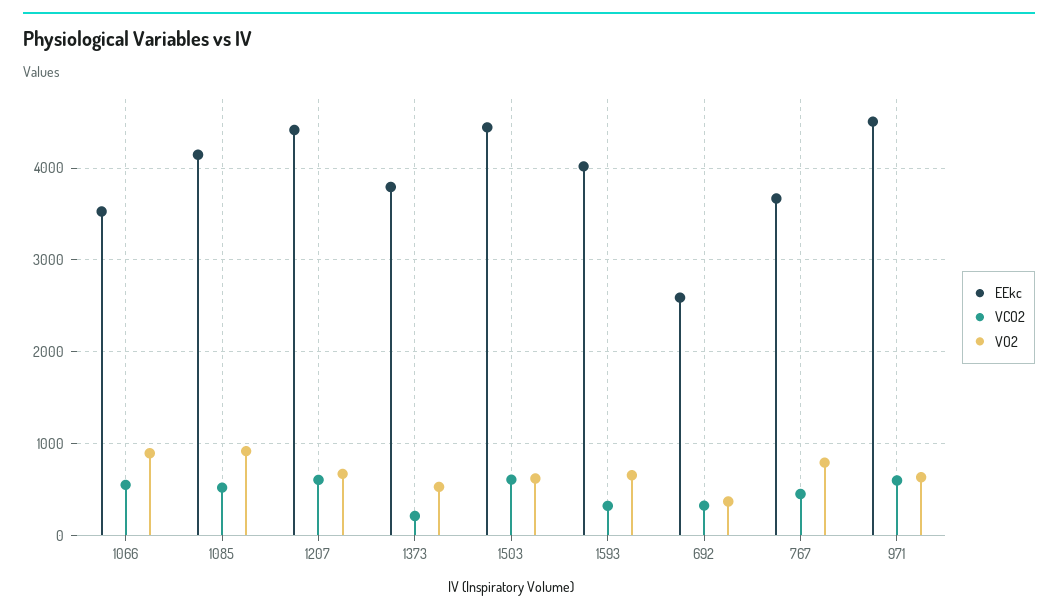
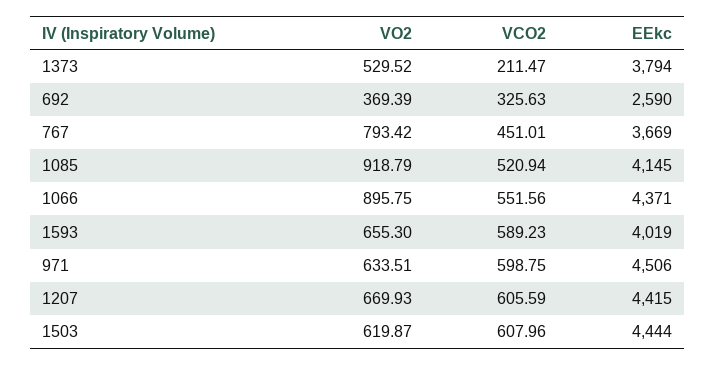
EEkc, 1066: 3500 -> 4371
VCO2, 1593: 300 -> 589.23

